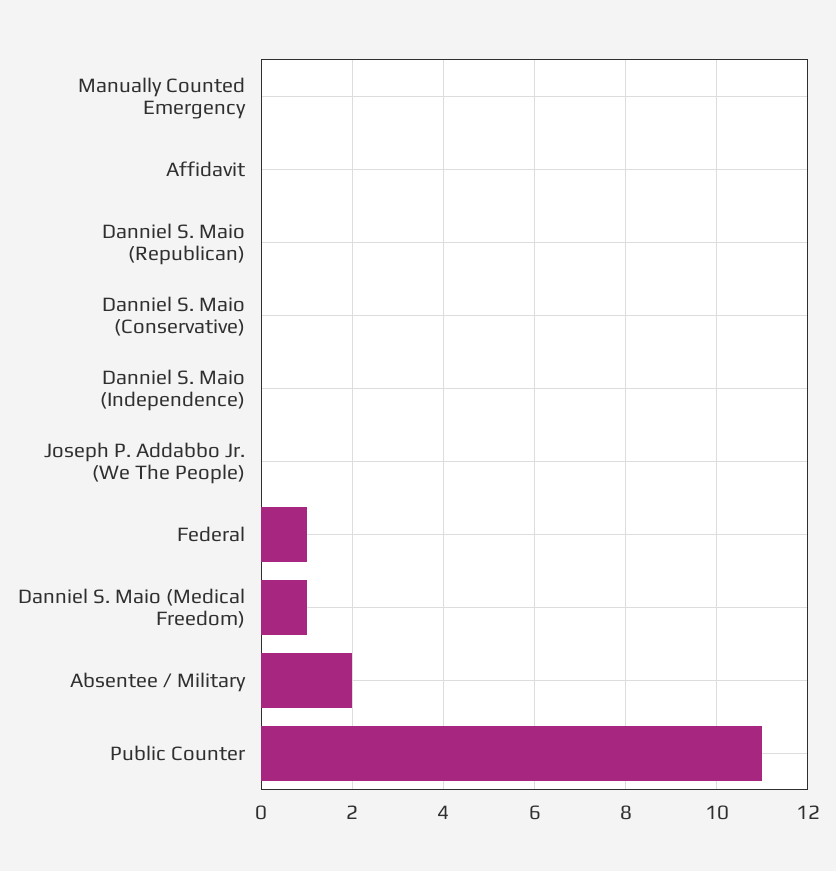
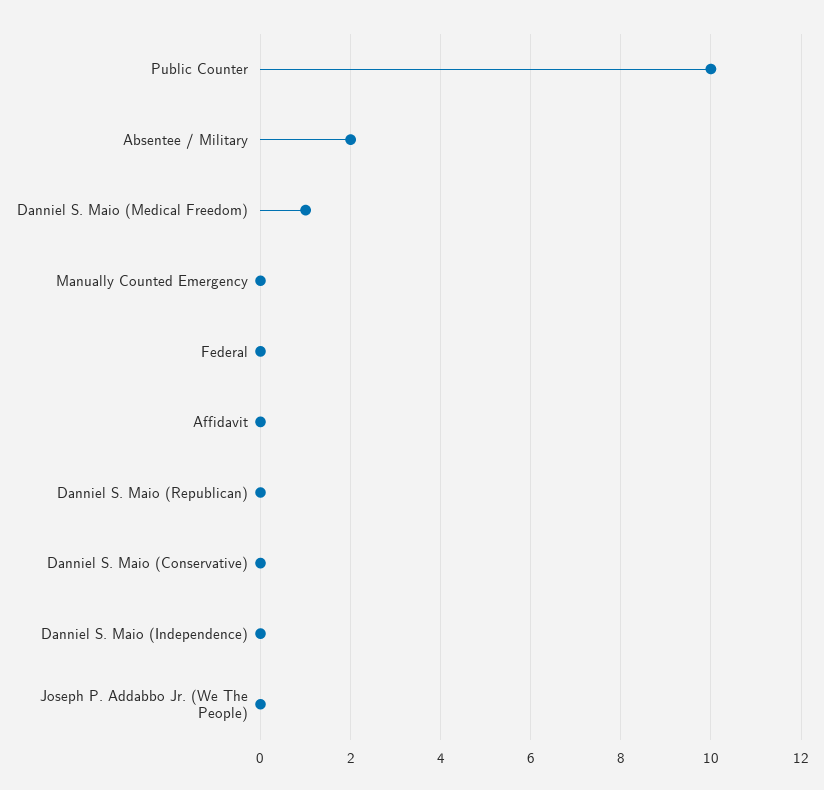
Federal: 1 -> 0
Public Counter: 11 -> 10

